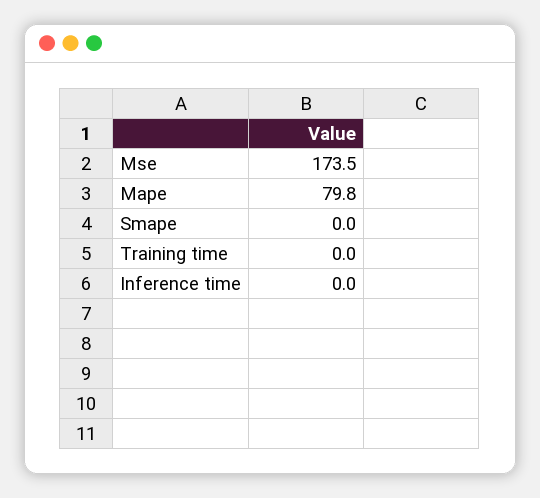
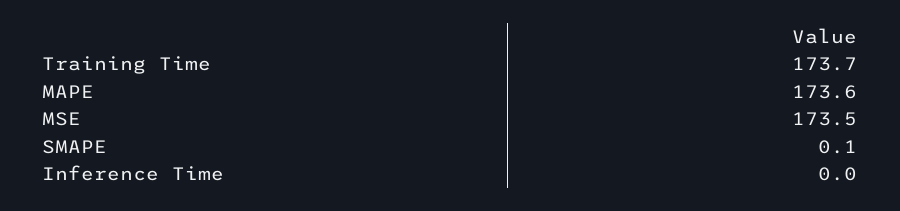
Mape: 79.8 -> 173.6
Smape: 0 -> 0.1
Training time: 0 -> 173.7

